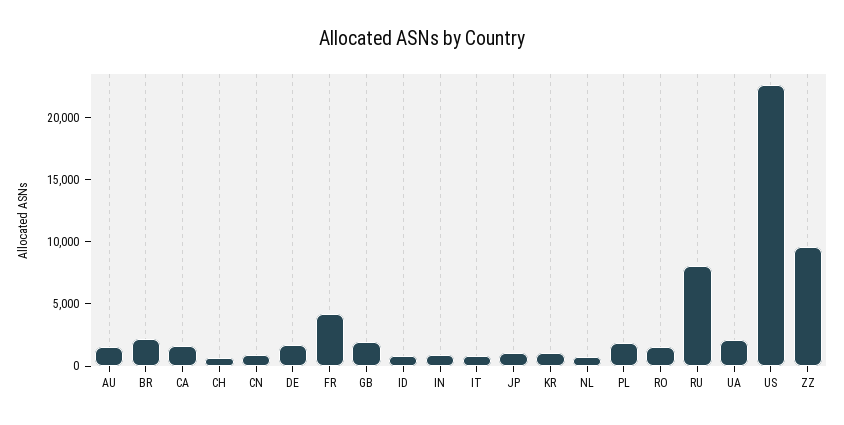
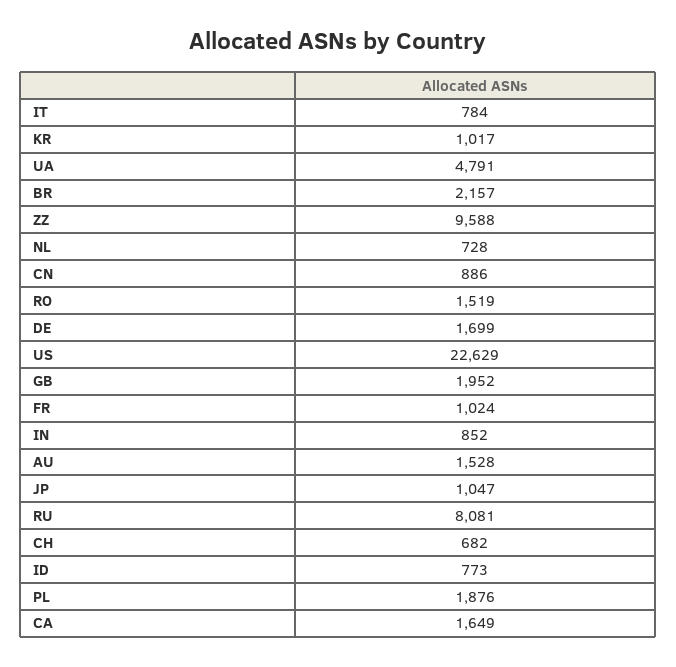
FR: 4000 -> 1024
UA: 2000 -> 4791

